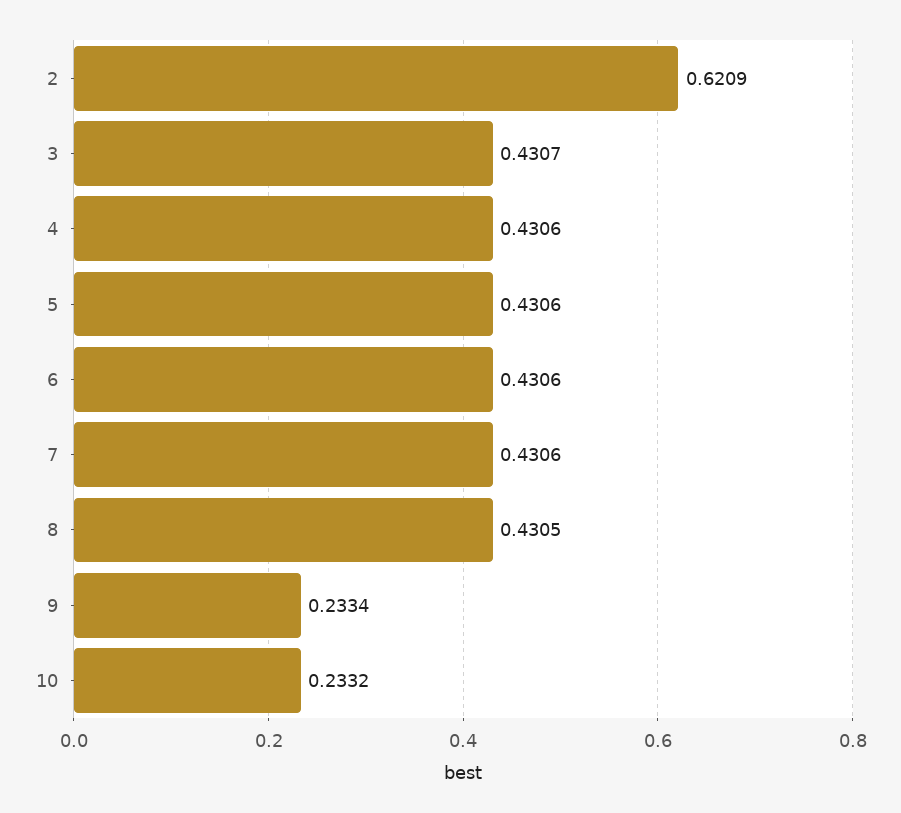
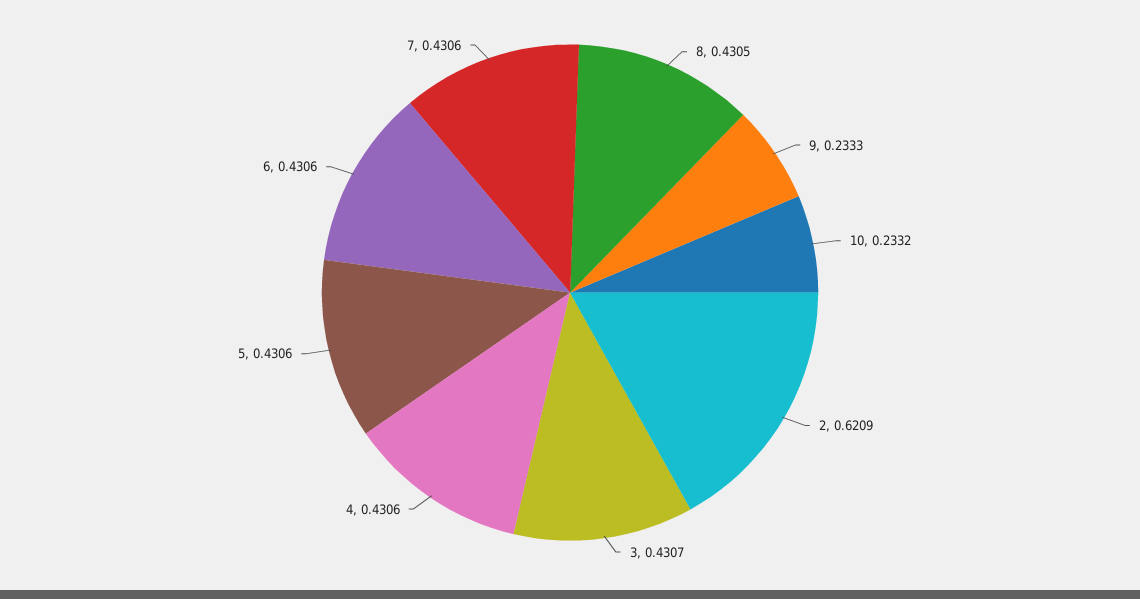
9: 0.2334 -> 0.2333

